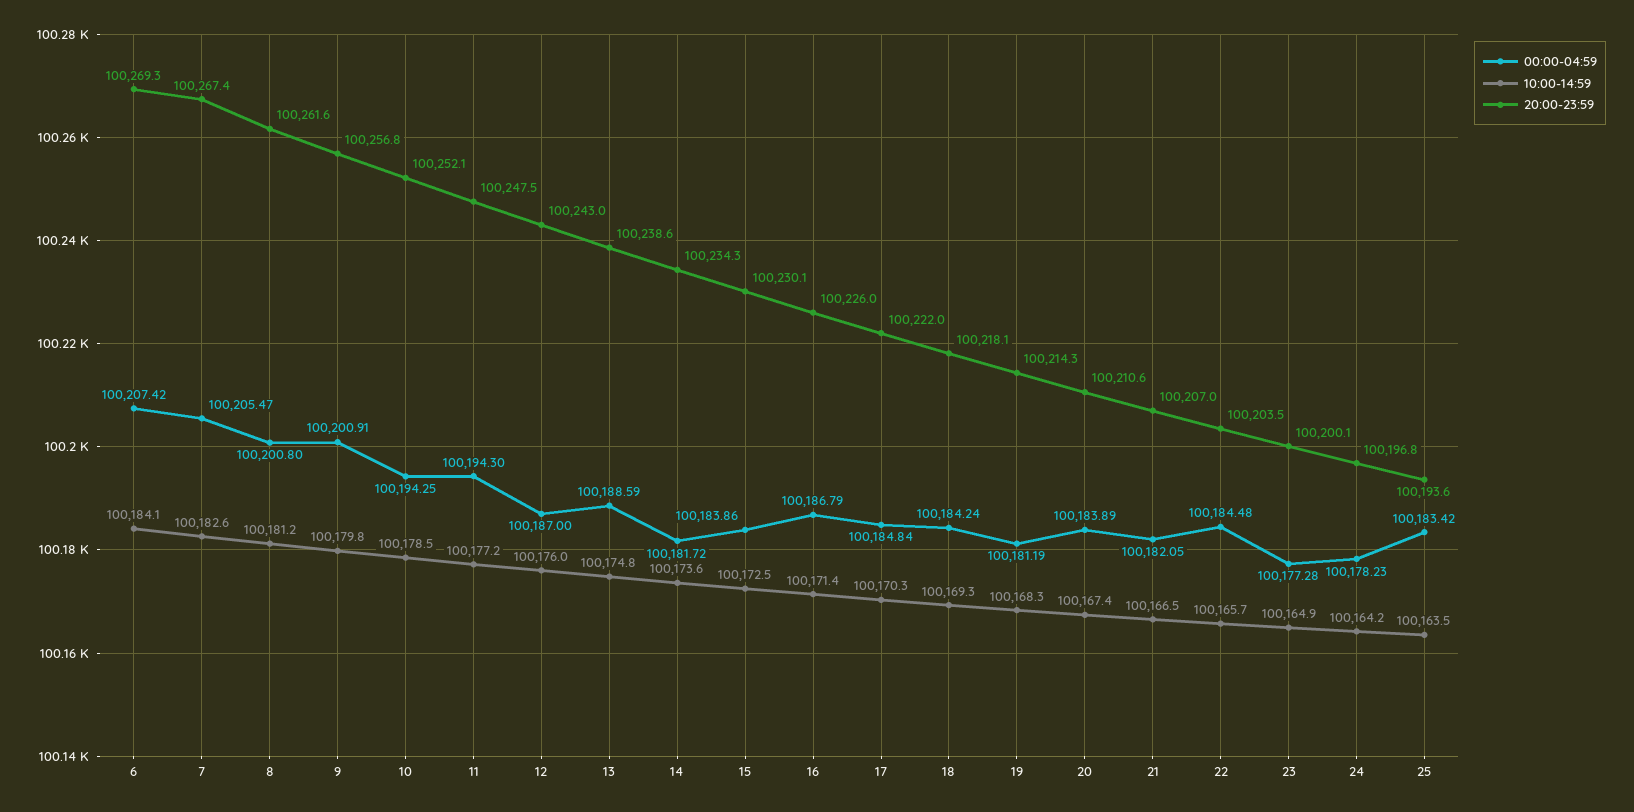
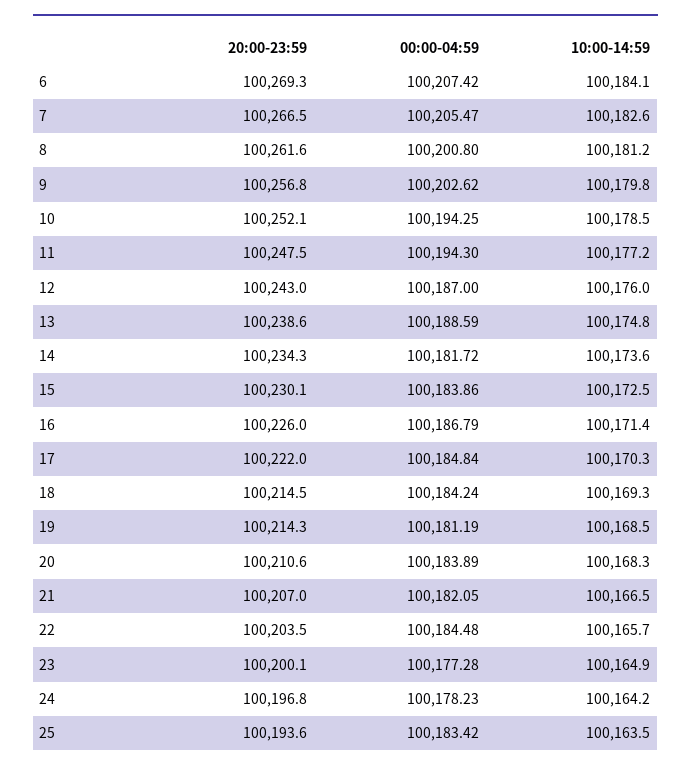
20:00-23:59, 7: 100267.4 -> 100266.5
00:00-04:59, 9: 100200.91 -> 100202.62
20:00-23:59, 18: 100218.1 -> 100214.5
10:00-14:59, 19: 100168.3 -> 100168.5
10:00-14:59, 20: 100167.4 -> 100168.3

